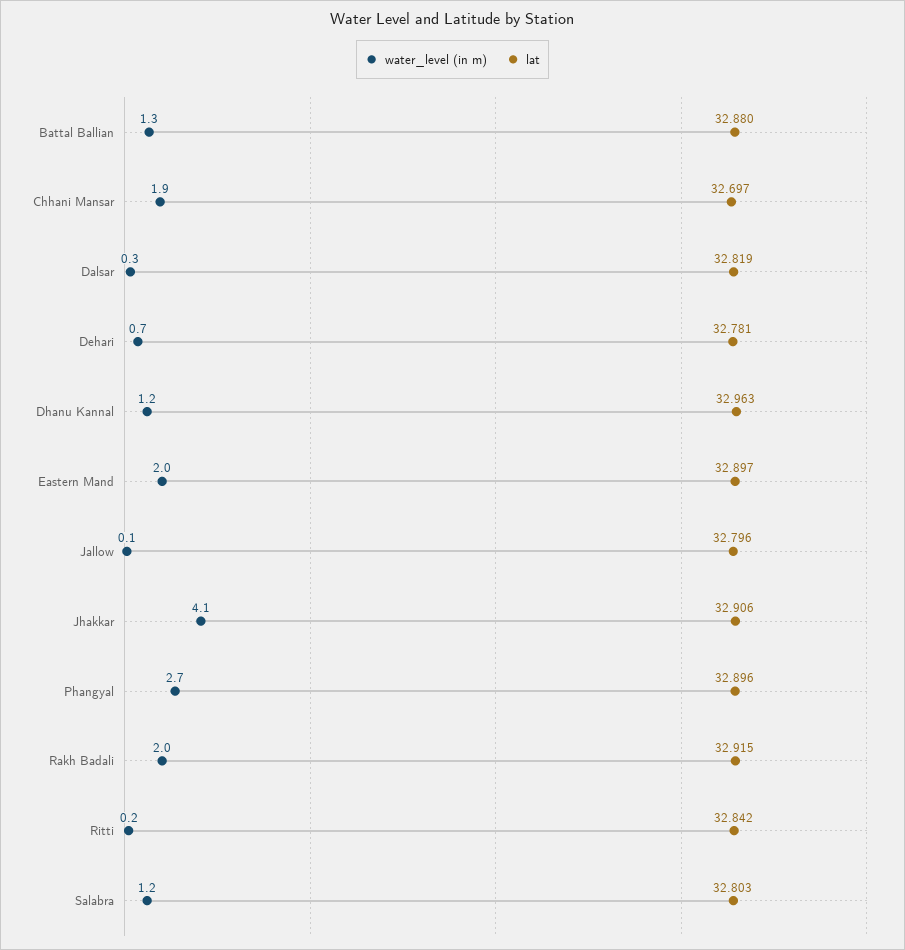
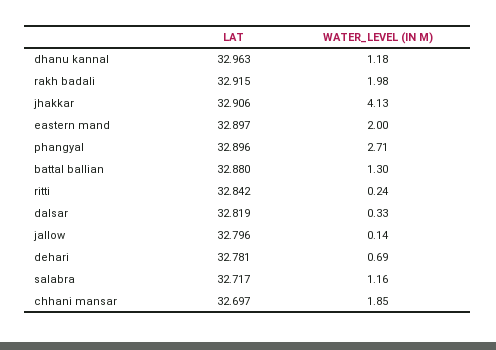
lat, Salabra: 32.803 -> 32.717

